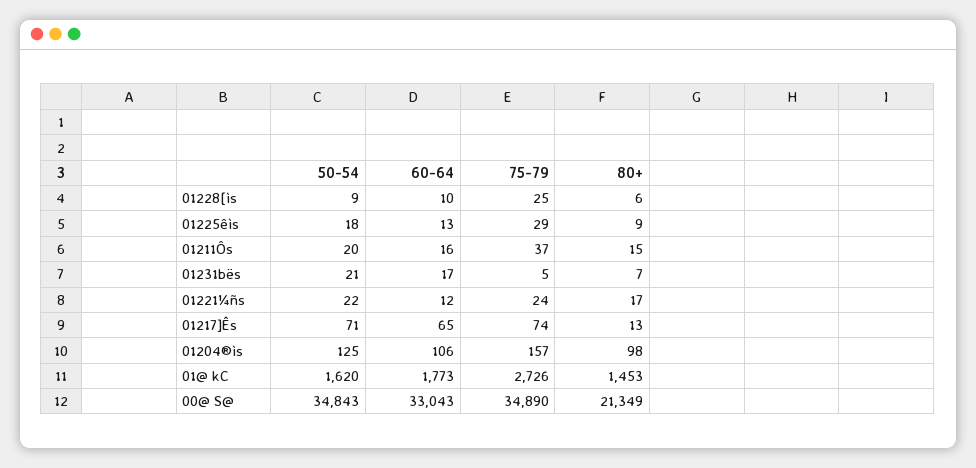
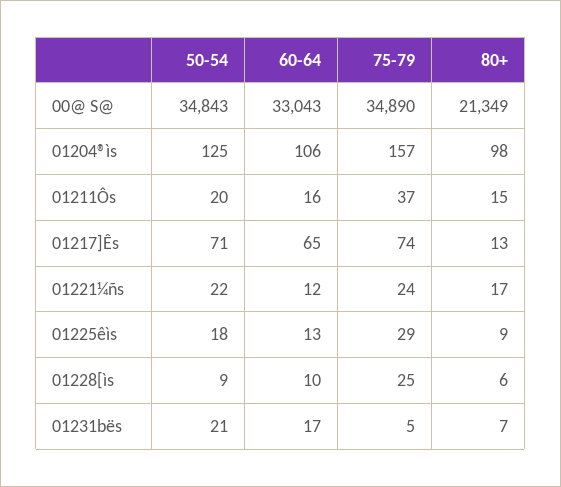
50-54, 01@ kC: 1620 -> none
60-64, 01@ kC: 1773 -> none
75-79, 01@ kC: 2726 -> none
80+, 01@ kC: 1453 -> none

